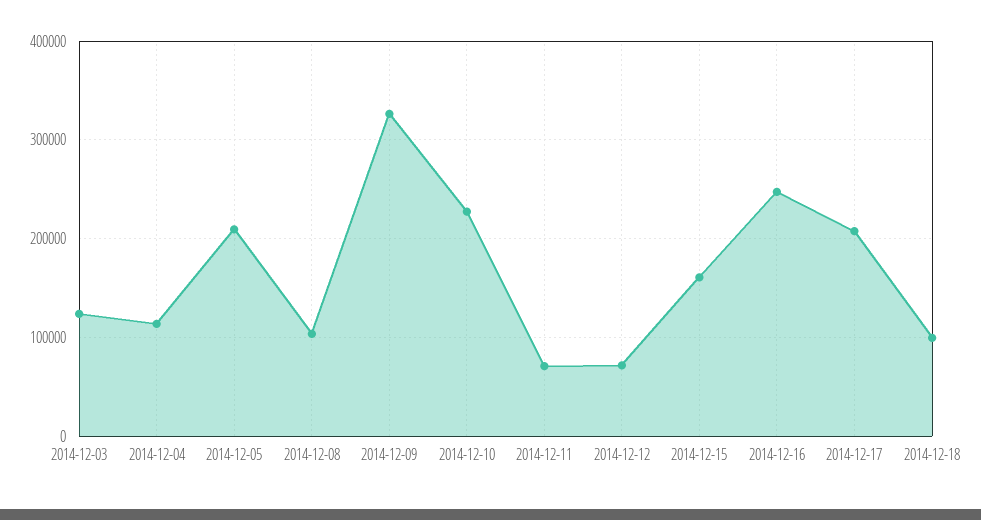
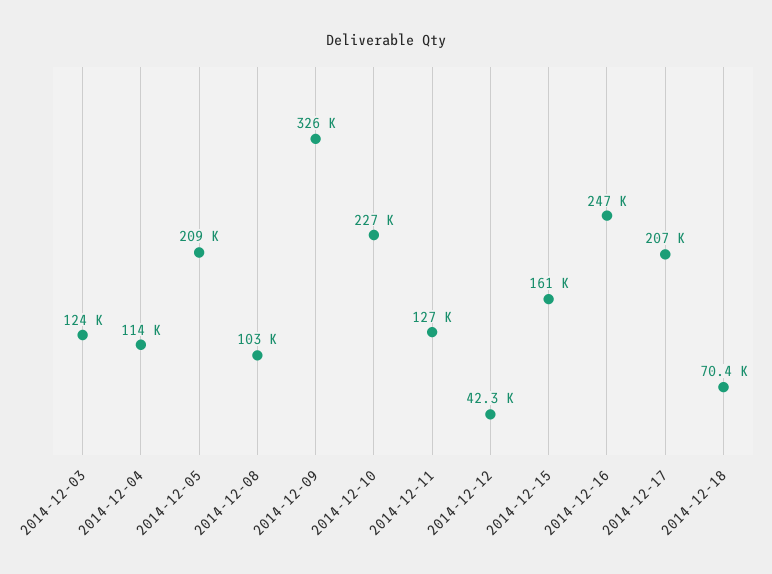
2014-12-11: 70000 -> 127000
2014-12-12: 70000 -> 42300
2014-12-18: 100000 -> 70400

